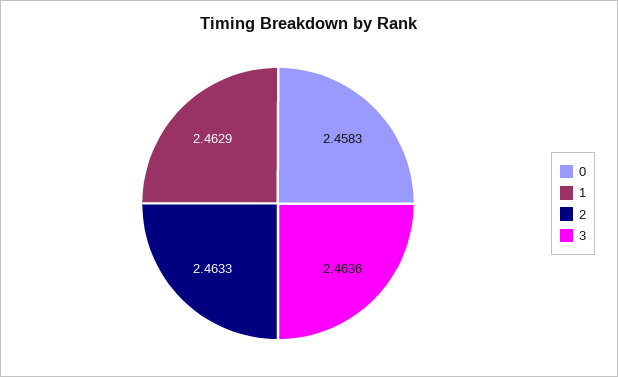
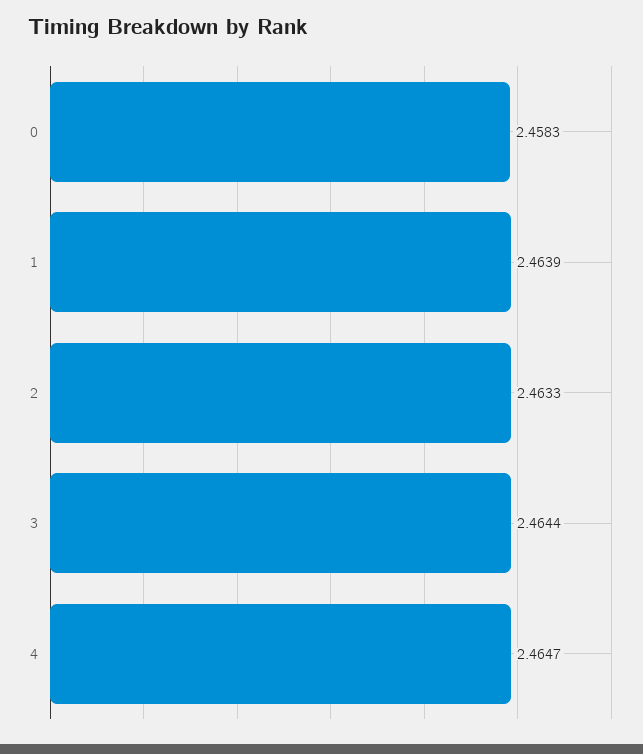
1: 2.4629 -> 2.4639
3: 2.4636 -> 2.4644
4: none -> 2.4647

